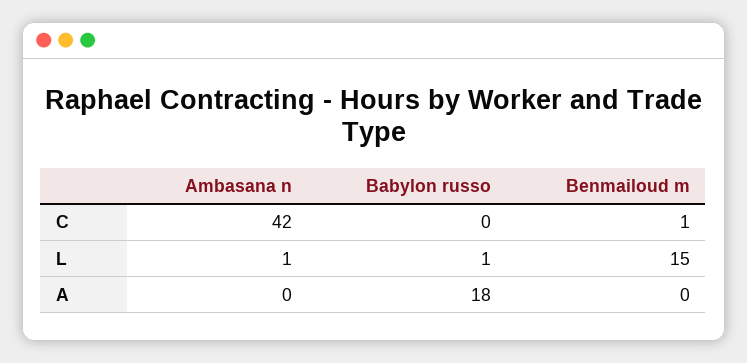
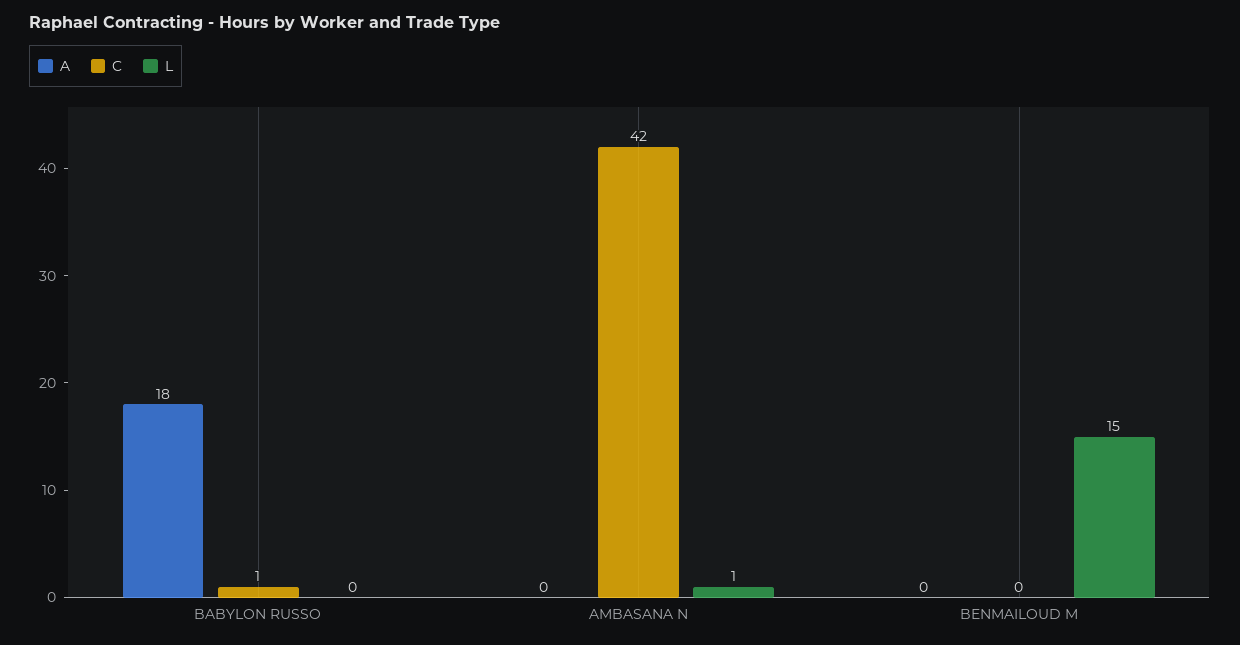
C, Babylon russo: 0 -> 1
C, Benmailoud m: 1 -> 0
L, Babylon russo: 1 -> 0

